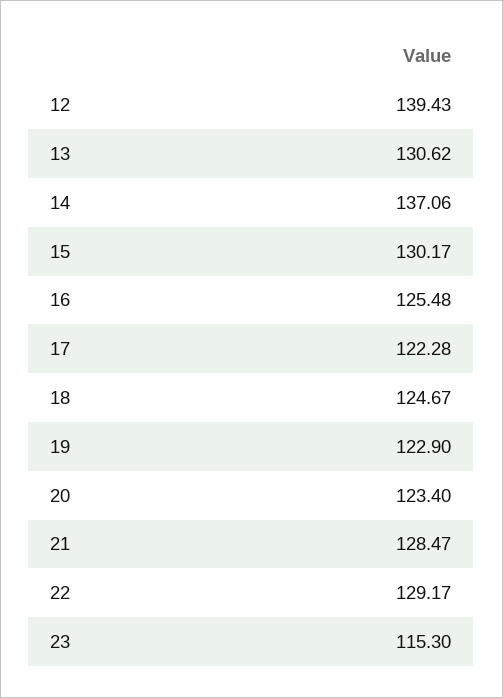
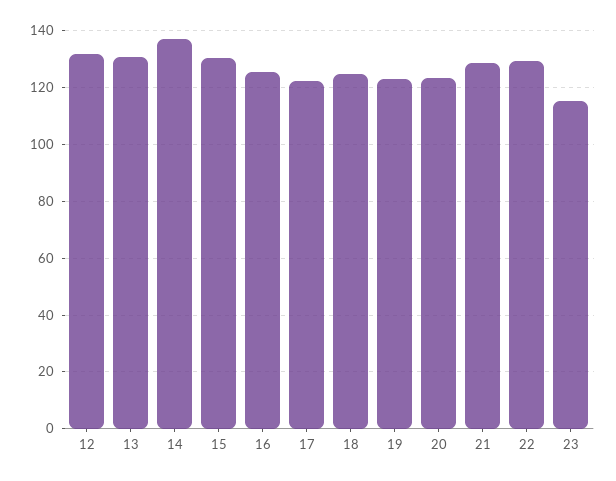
12: 139.43 -> 132.5

